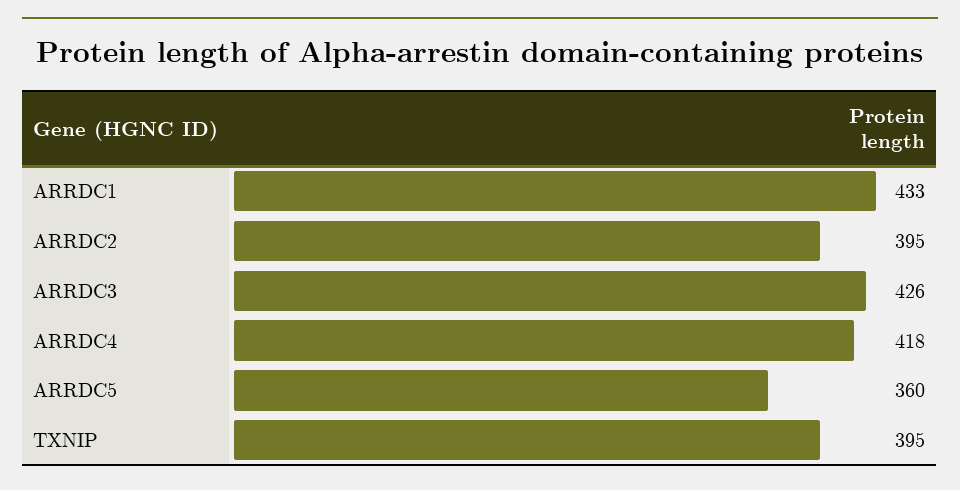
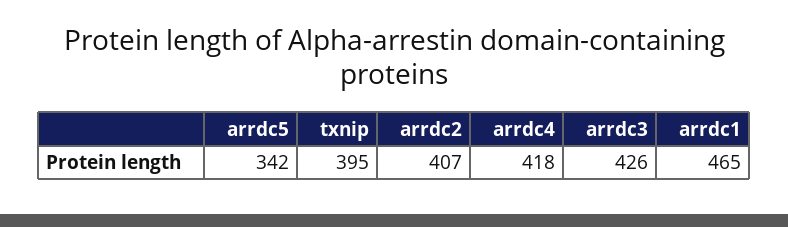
ARRDC1: 433 -> 465
ARRDC2: 395 -> 407
ARRDC5: 360 -> 342

